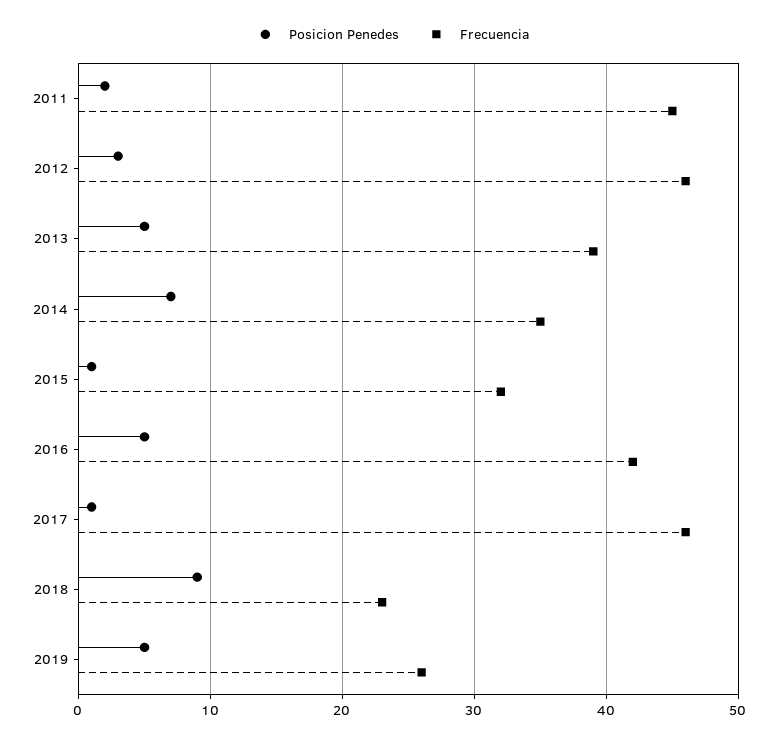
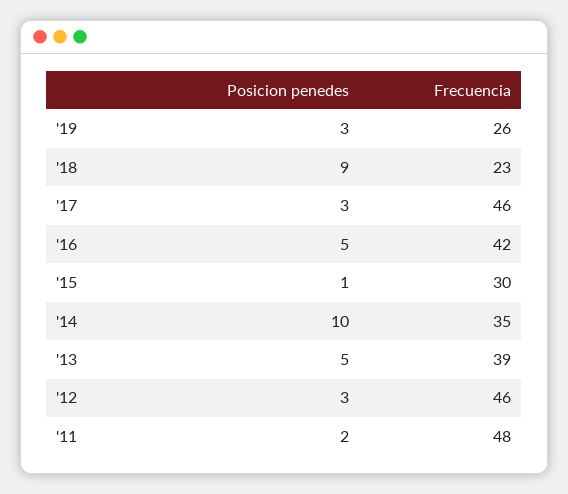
Frecuencia, 2011: 45 -> 48
Posicion Penedes, 2014: 7 -> 10
Frecuencia, 2015: 32 -> 30
Posicion Penedes, 2017: 1 -> 3
Posicion Penedes, 2019: 5 -> 3

